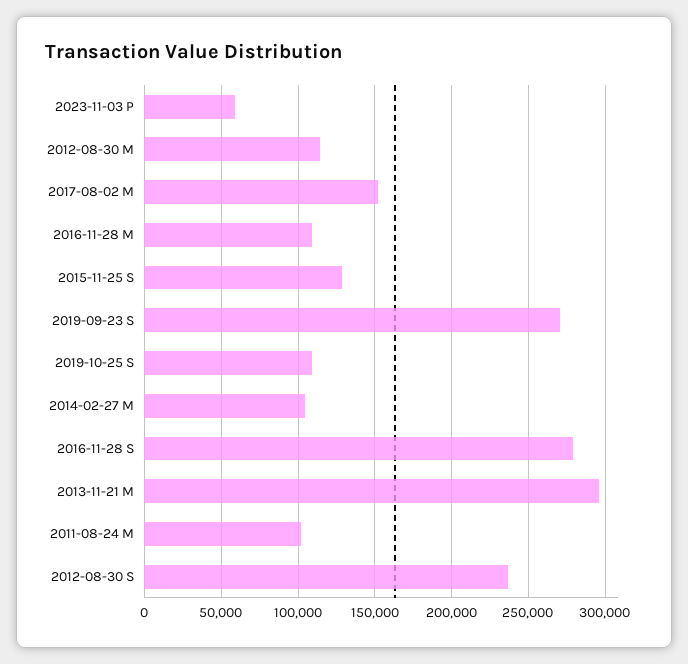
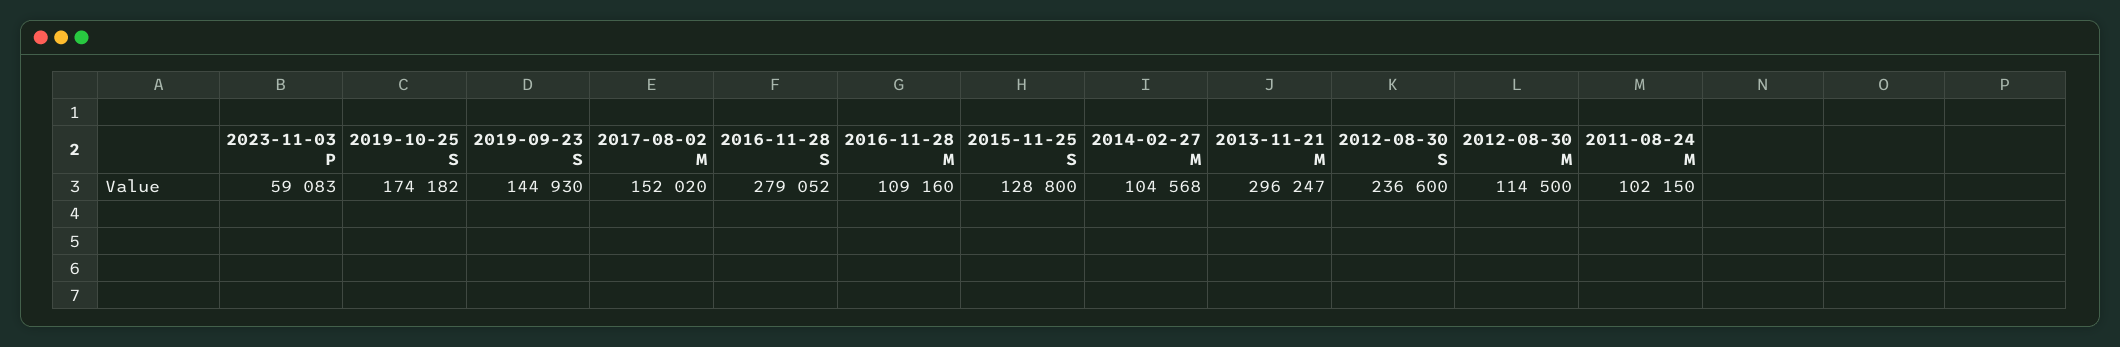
2019-09-23 S: 270000 -> 144930
2019-10-25 S: 110000 -> 174182

